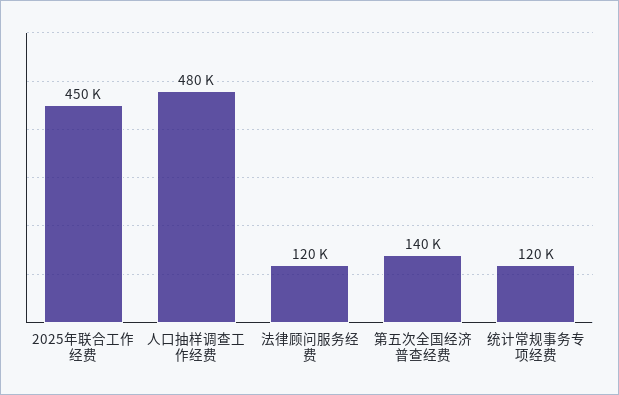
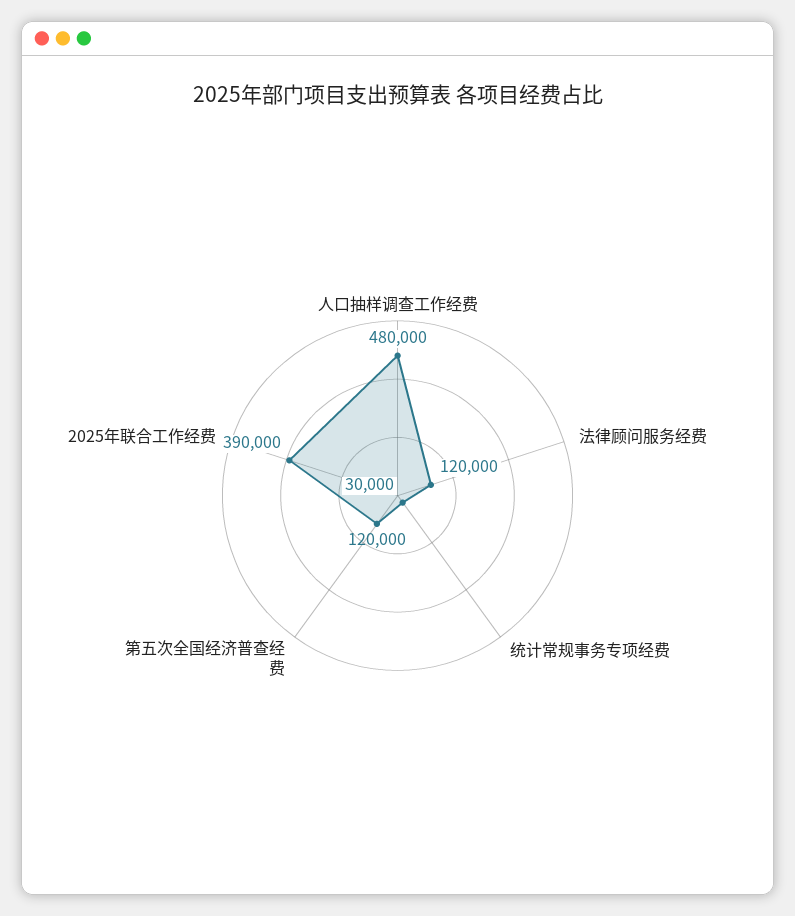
2025年联合工作经费: 450000 -> 390000
第五次全国经济普查经费: 140000 -> 120000
统计常规事务专项经费: 120000 -> 30000

